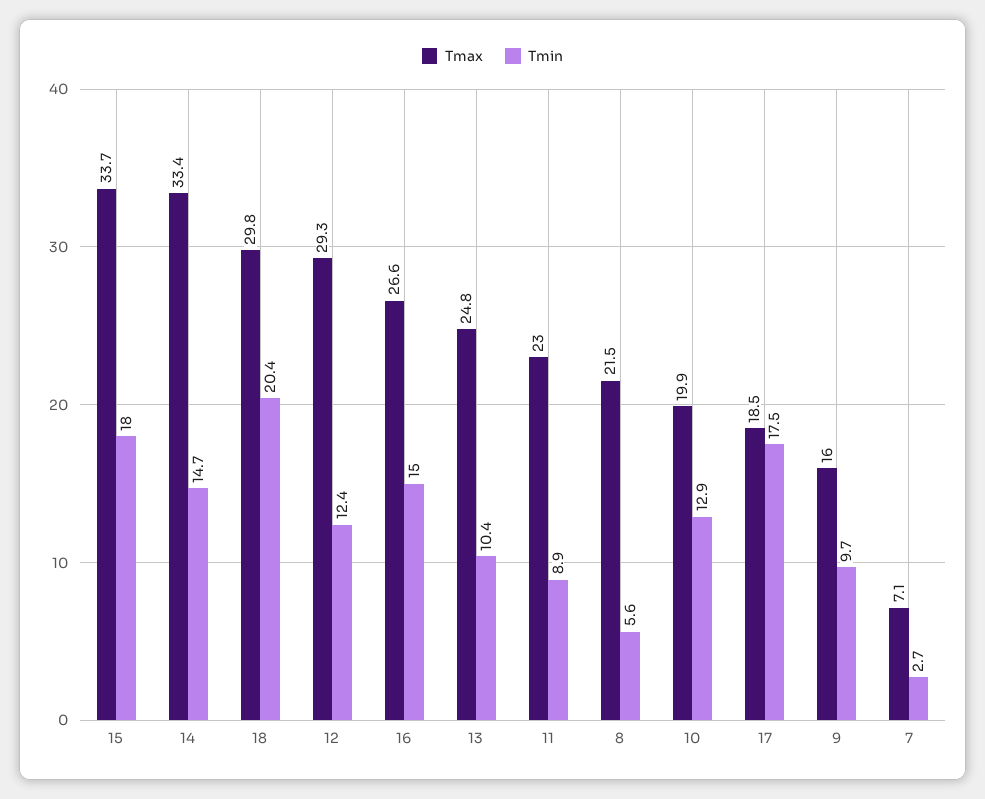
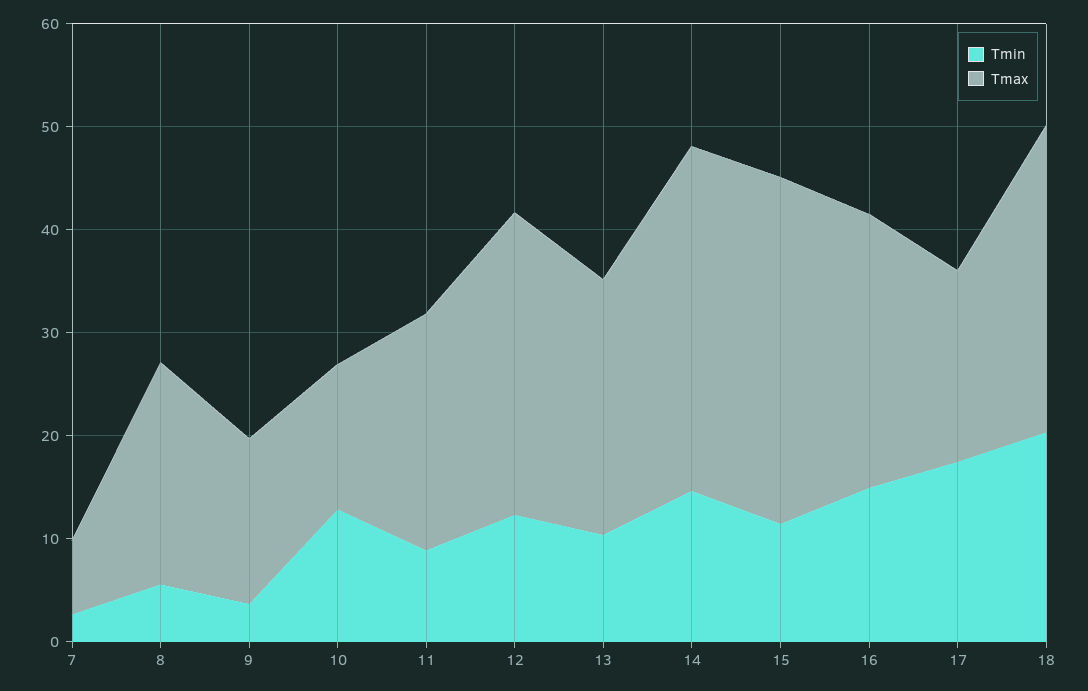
Tmin, 15: 18 -> 12
Tmax, 10: 19.9 -> 14
Tmin, 9: 9.7 -> 4

